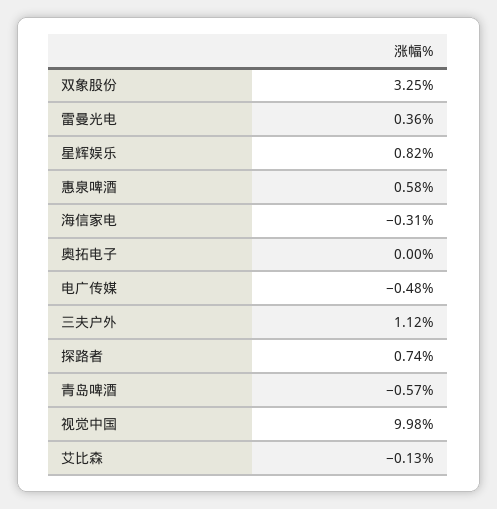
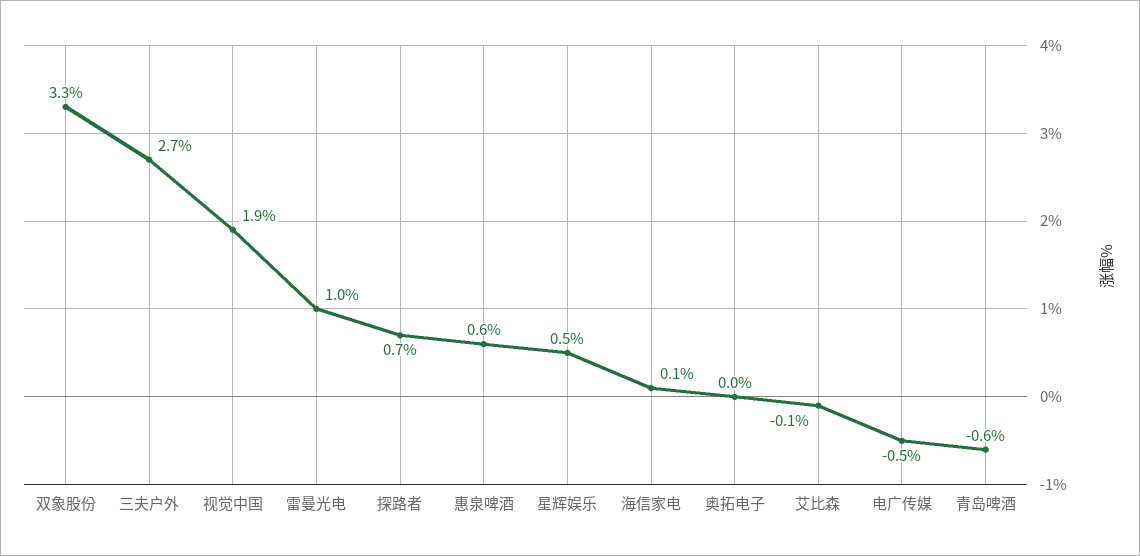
雷曼光电: 0.36 -> 1
星辉娱乐: 0.82 -> 0.5
海信家电: -0.31 -> 0.1
三夫户外: 1.12 -> 2.7
视觉中国: 9.98 -> 1.9

